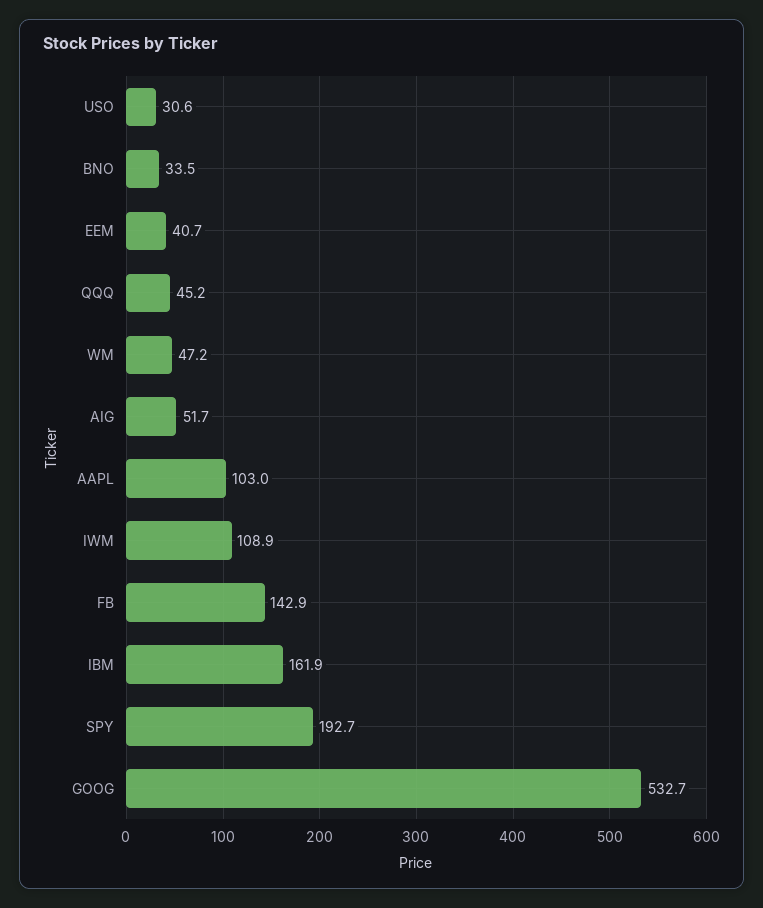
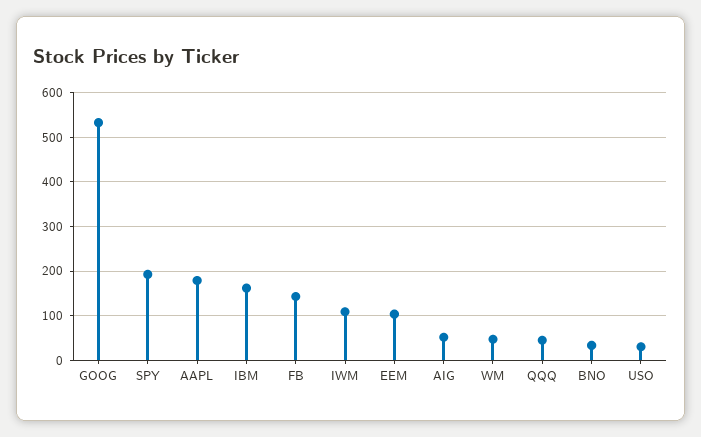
EEM: 40.7 -> 100
AAPL: 103 -> 180

